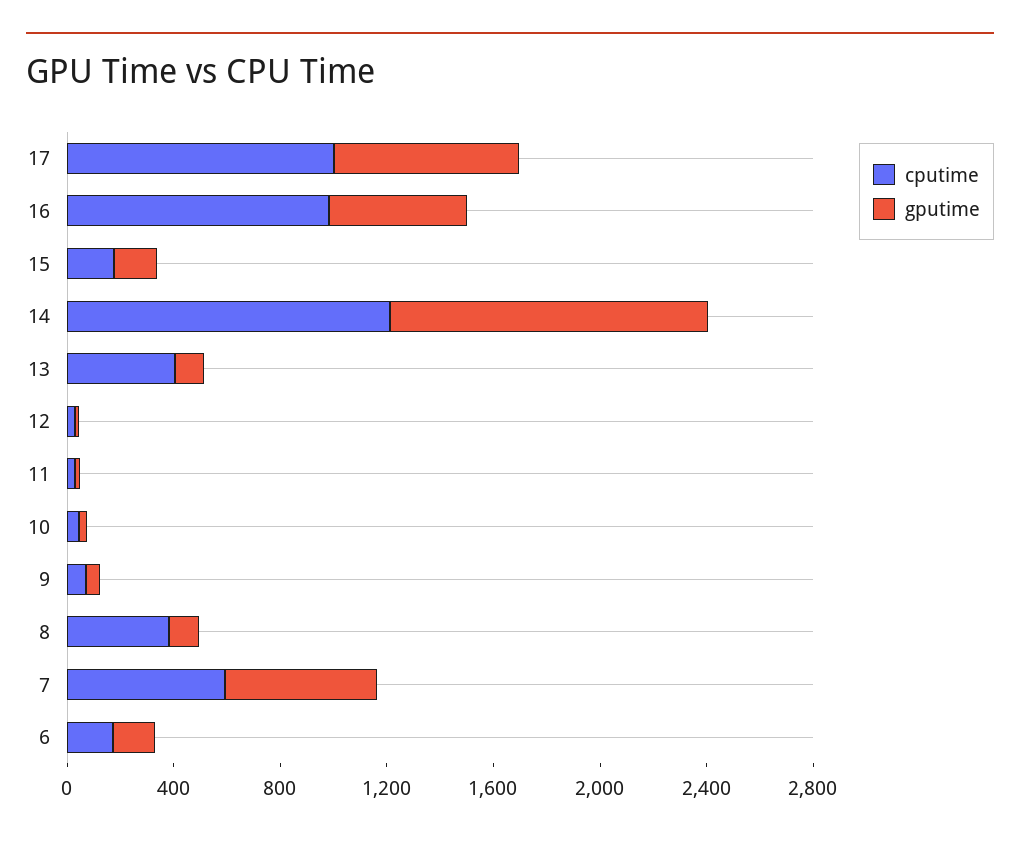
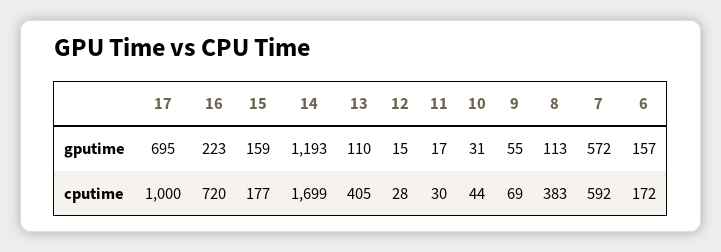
cputime, 16: 1000 -> 720
gputime, 16: 500 -> 223
cputime, 14: 1200 -> 1699

